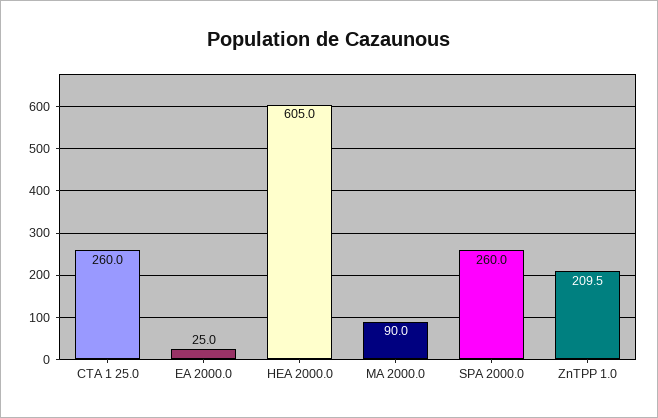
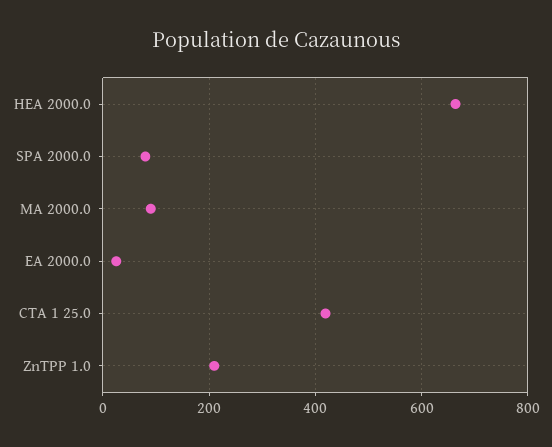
CTA 1 25.0: 260 -> 420
HEA 2000.0: 605 -> 660
SPA 2000.0: 260 -> 80

